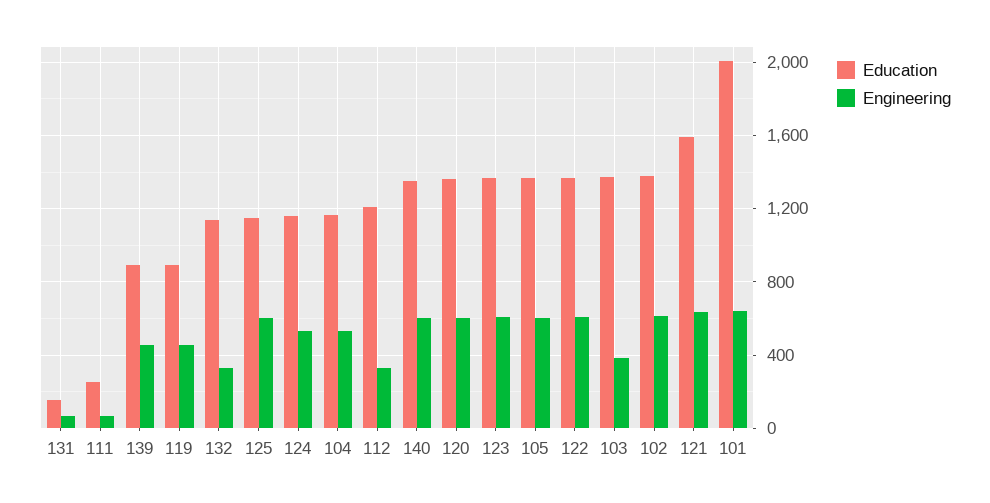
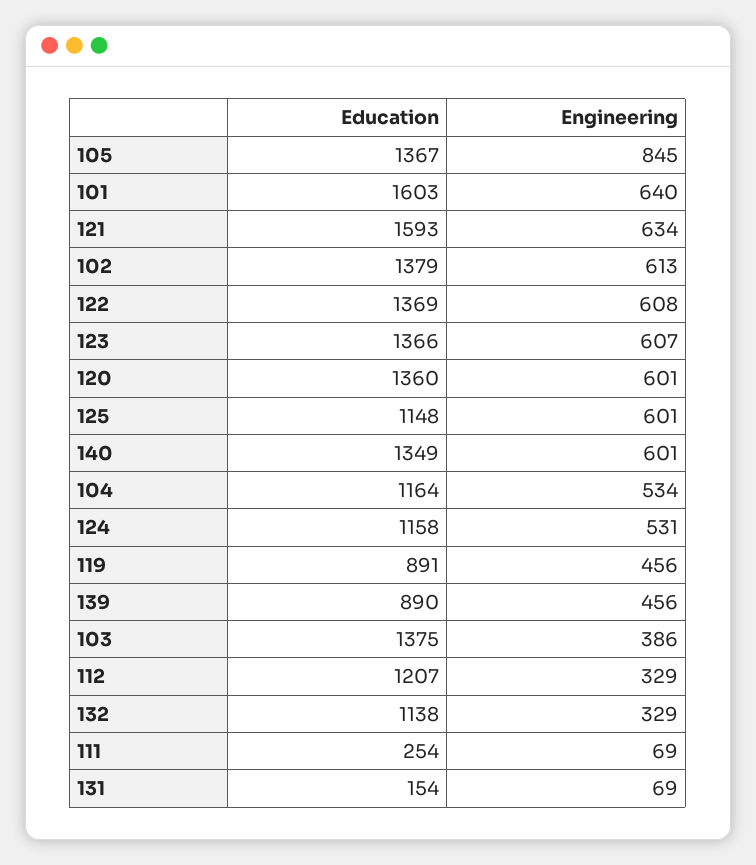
Engineering, 105: 600 -> 845
Education, 101: 2000 -> 1603

